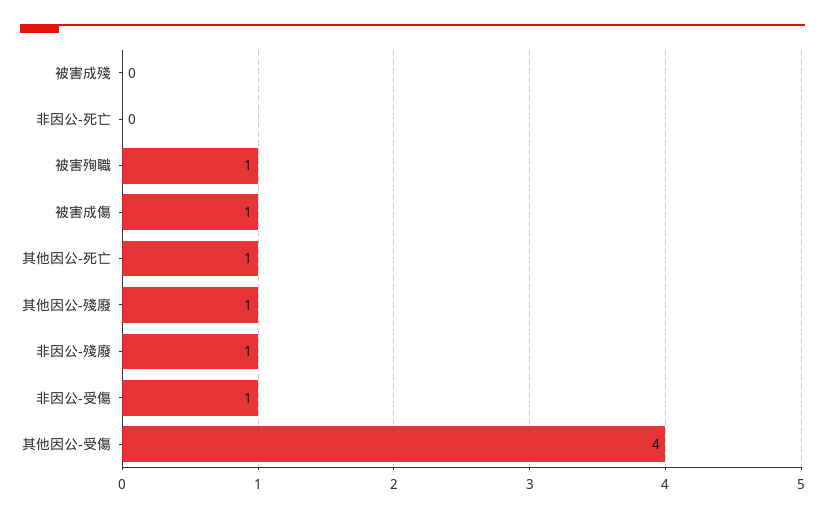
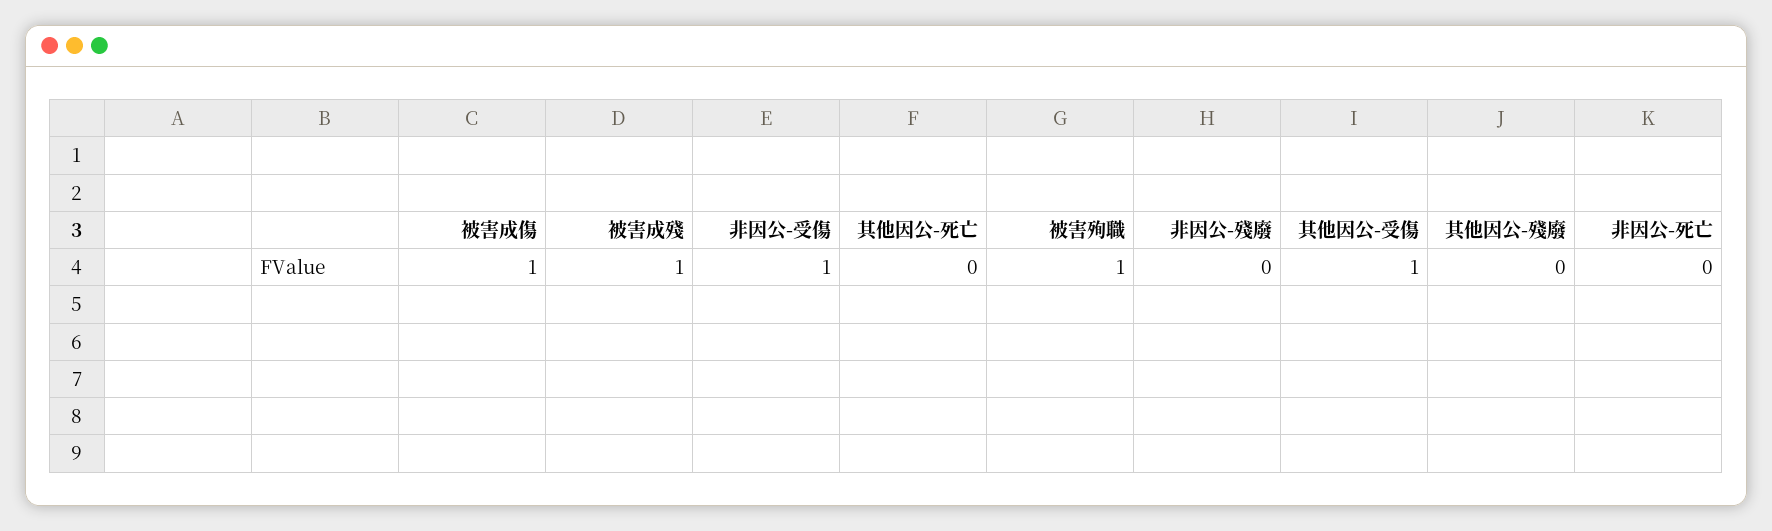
被害成殘: 0 -> 1
其他因公-死亡: 1 -> 0
其他因公-殘廢: 1 -> 0
非因公-殘廢: 1 -> 0
其他因公-受傷: 4 -> 1

